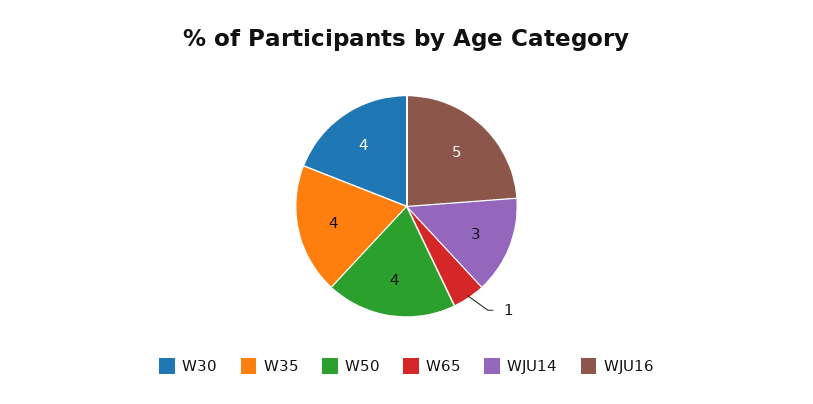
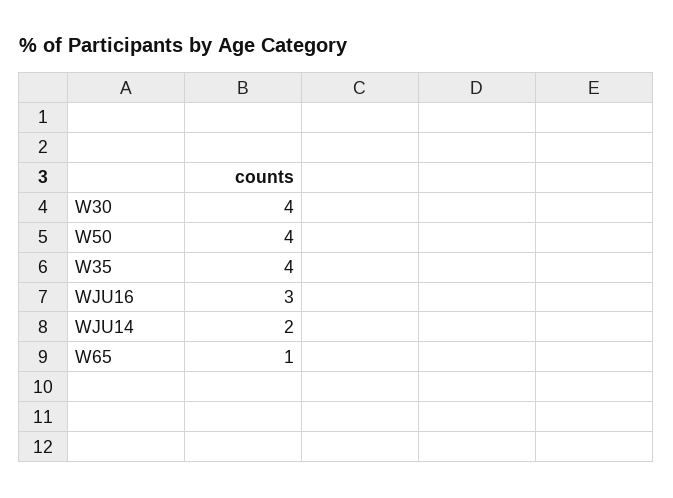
WJU14: 3 -> 2
WJU16: 5 -> 3

